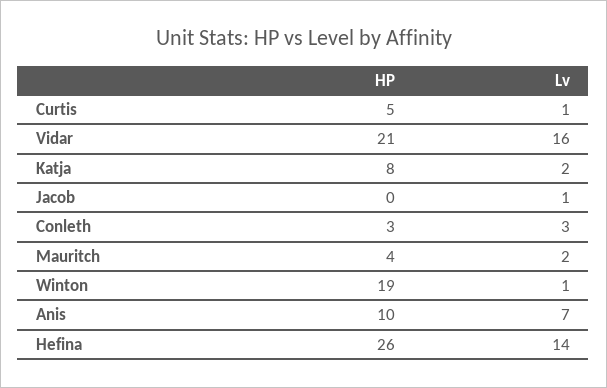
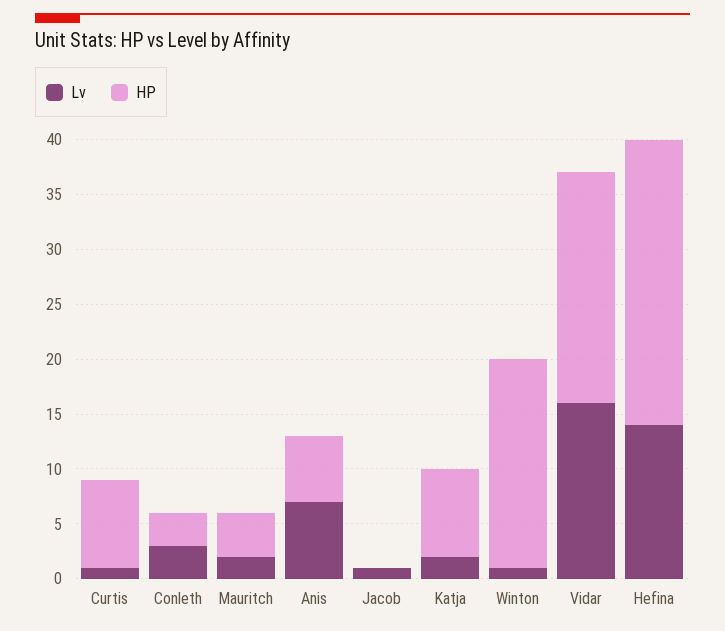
HP, Curtis: 5 -> 8
HP, Anis: 10 -> 6

